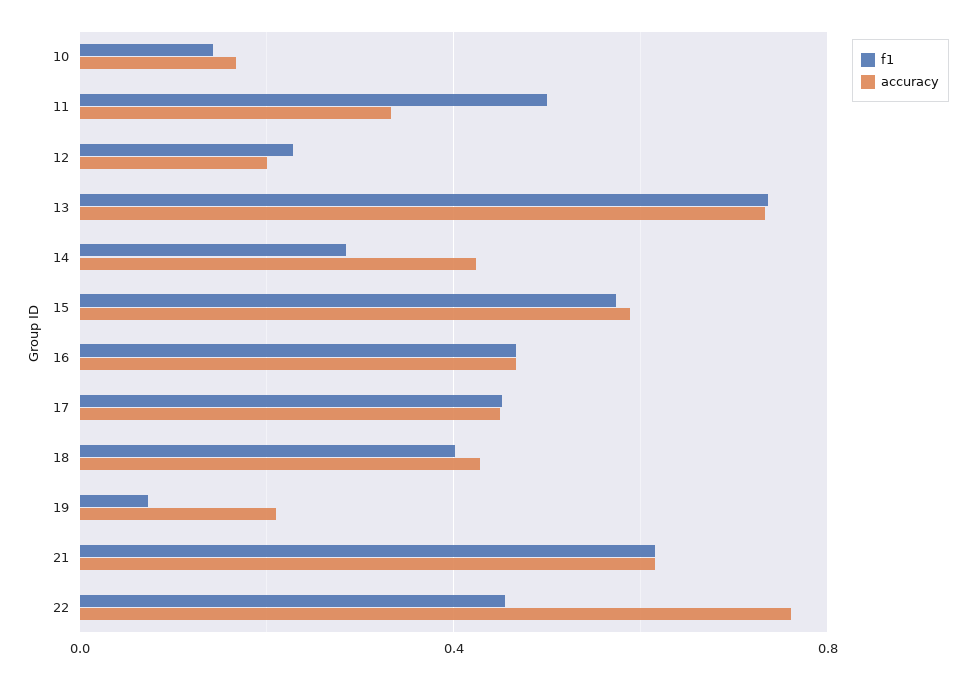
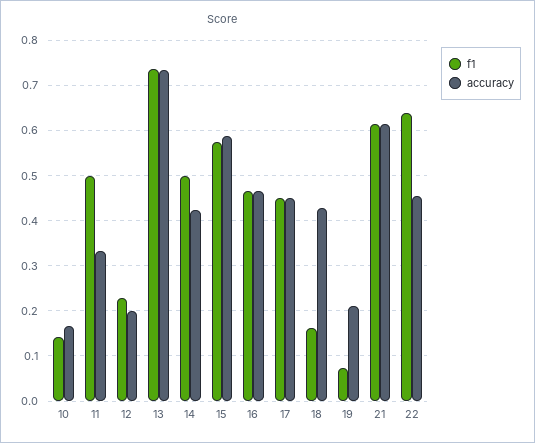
f1, 14: 0.3 -> 0.5
f1, 18: 0.4 -> 0.16
f1, 22: 0.45 -> 0.64
accuracy, 22: 0.75 -> 0.46

